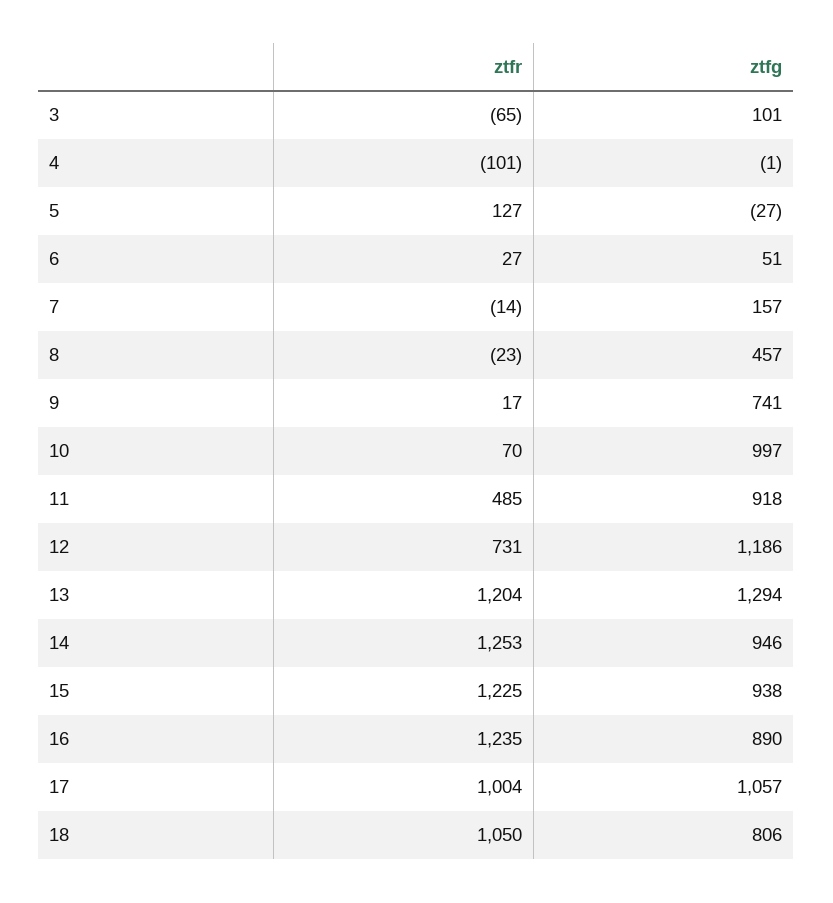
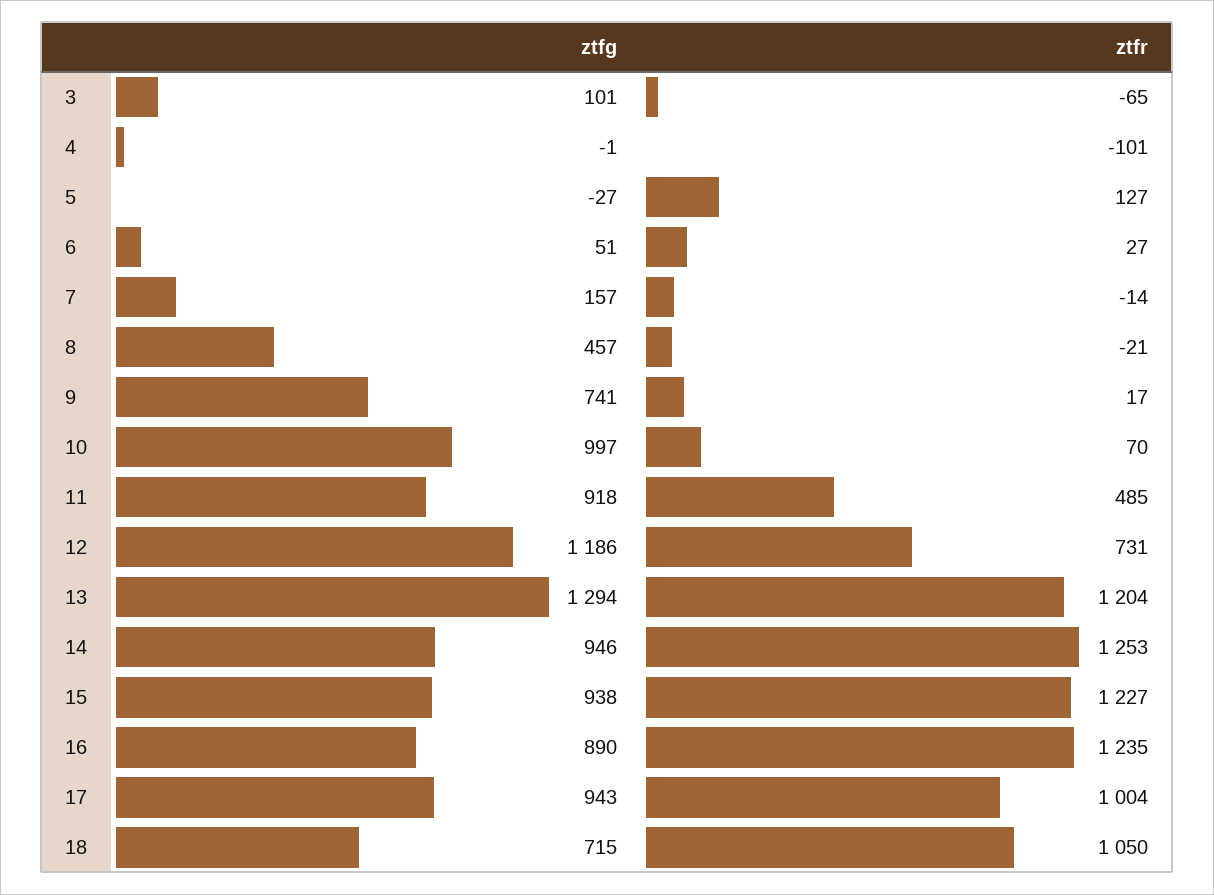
ztfr, 8: -23 -> -21
ztfr, 15: 1225 -> 1227
ztfg, 17: 1057 -> 943
ztfg, 18: 806 -> 715

